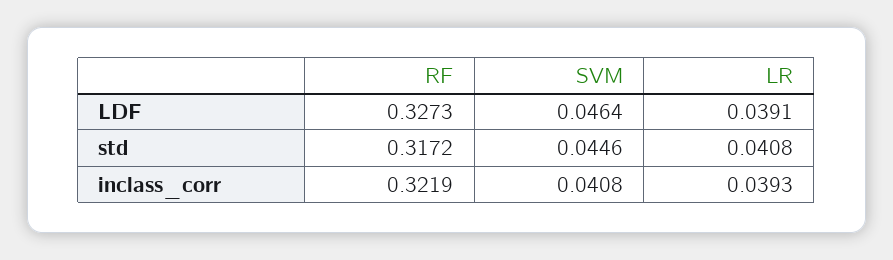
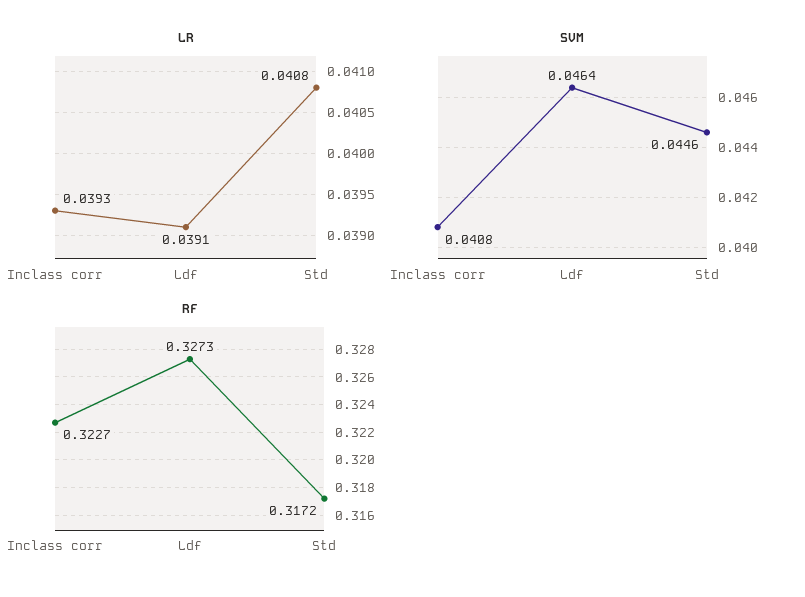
RF, inclass_corr: 0.3219 -> 0.3227

